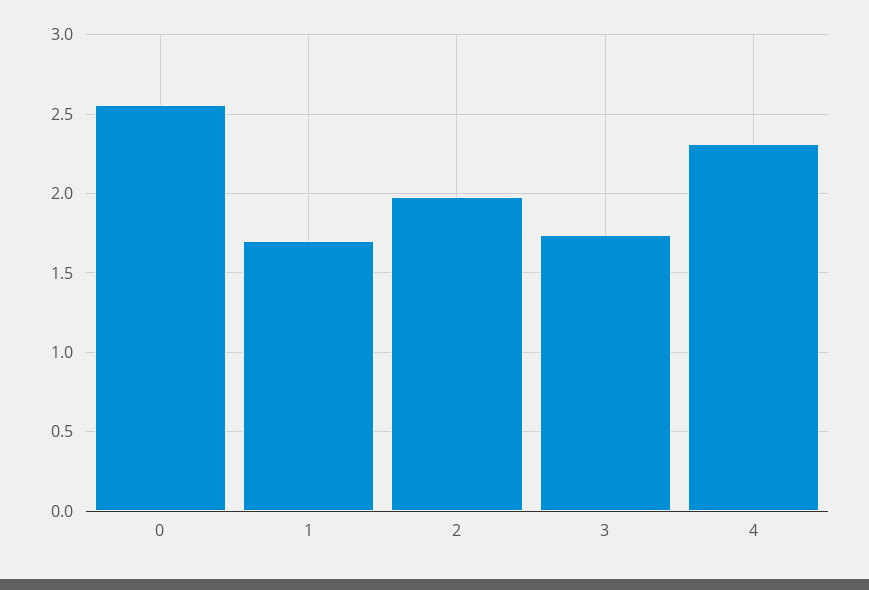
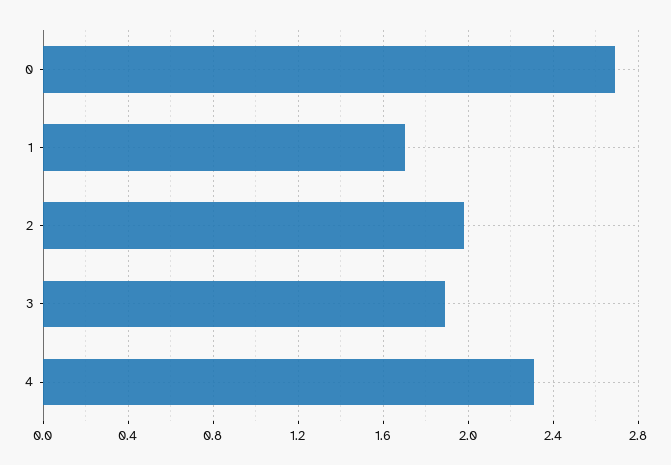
0: 2.55 -> 2.7
3: 1.75 -> 1.9

